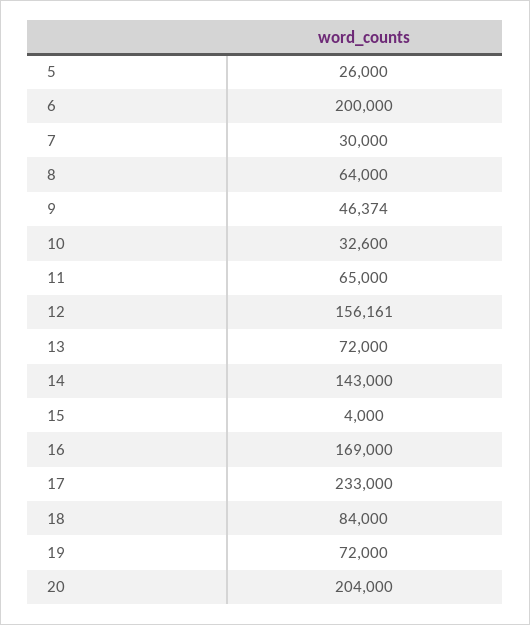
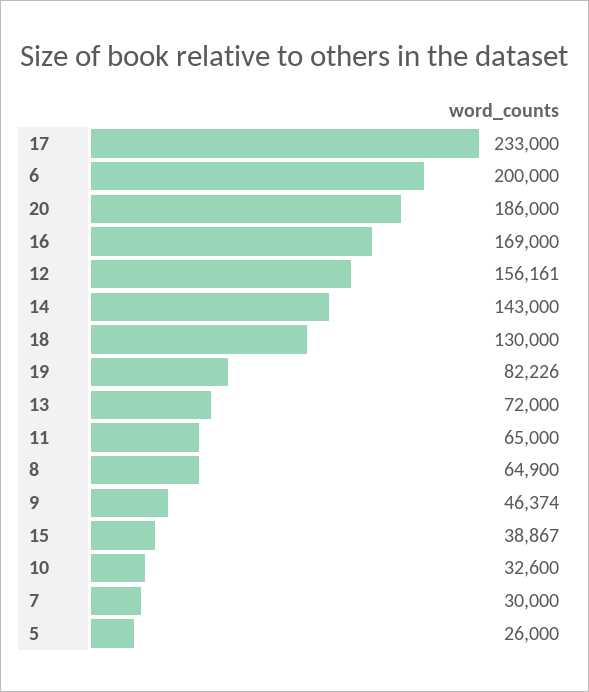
8: 64000 -> 64900
15: 4000 -> 38867
18: 84000 -> 130000
19: 72000 -> 82226
20: 204000 -> 186000

